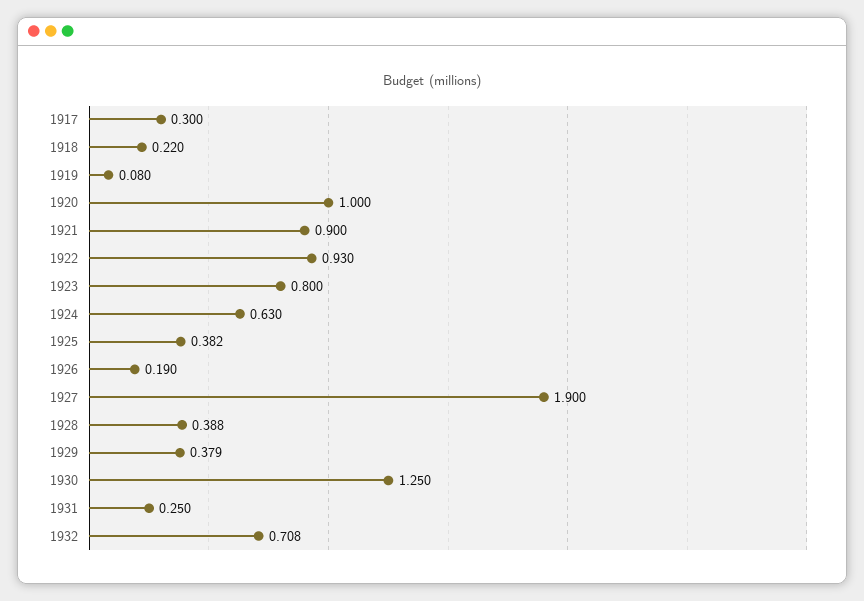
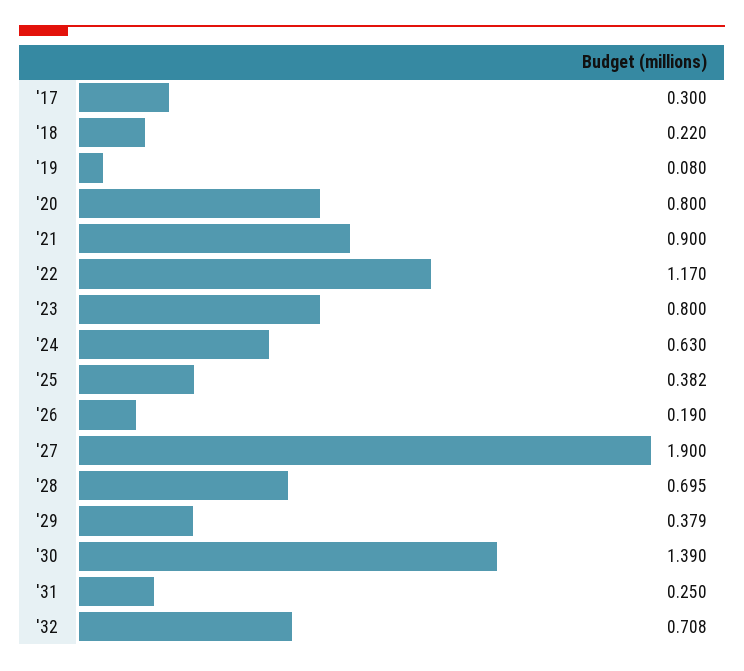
1920: 1 -> 0.8
1922: 0.93 -> 1.17
1928: 0.388 -> 0.695
1930: 1.25 -> 1.39

